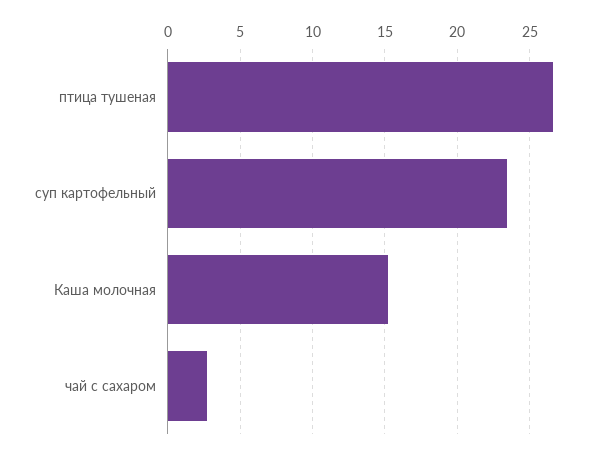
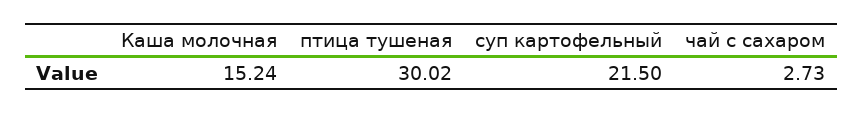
птица тушеная: 26.5 -> 30.02
суп картофельный: 23.5 -> 21.5

